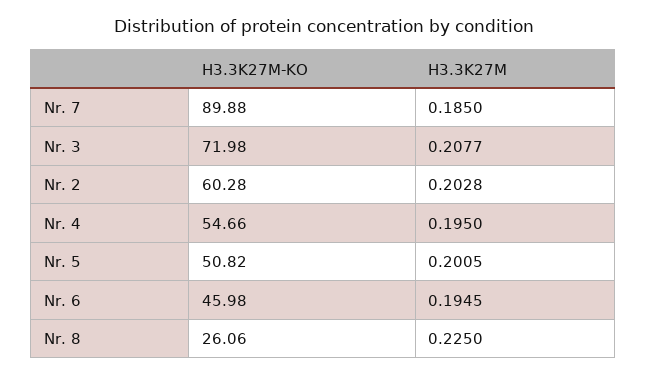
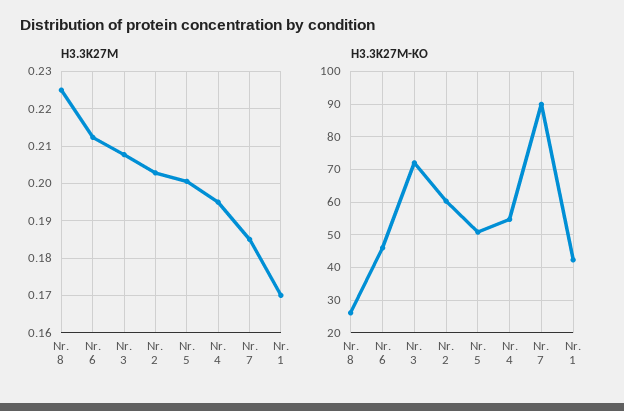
H3.3K27M, Nr. 6: 0.1945 -> 0.212
H3.3K27M, Nr. 1: none -> 0.17
H3.3K27M-KO, Nr. 1: none -> 42

